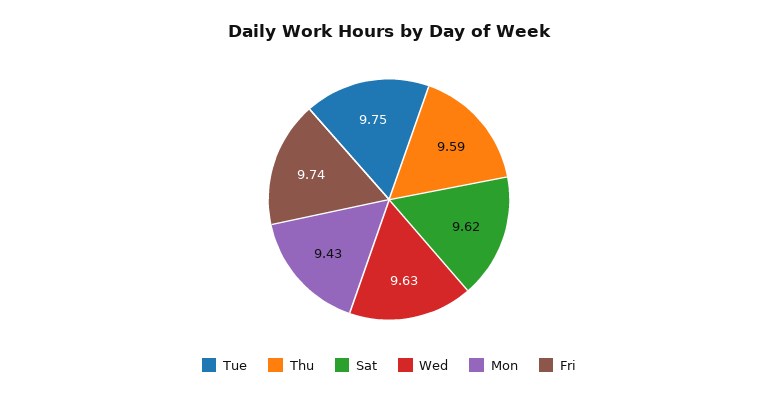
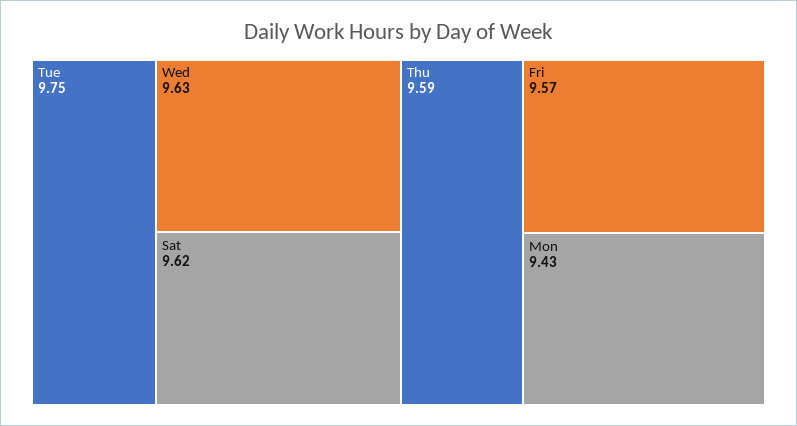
Fri: 9.74 -> 9.57

